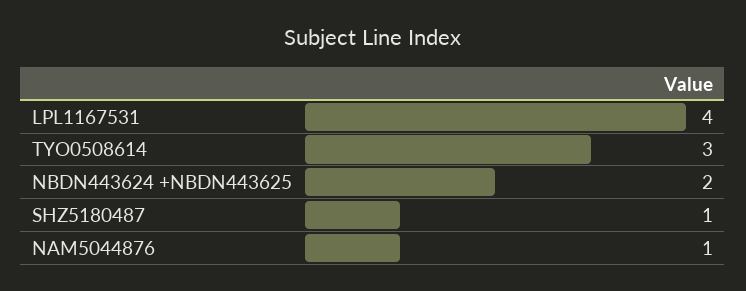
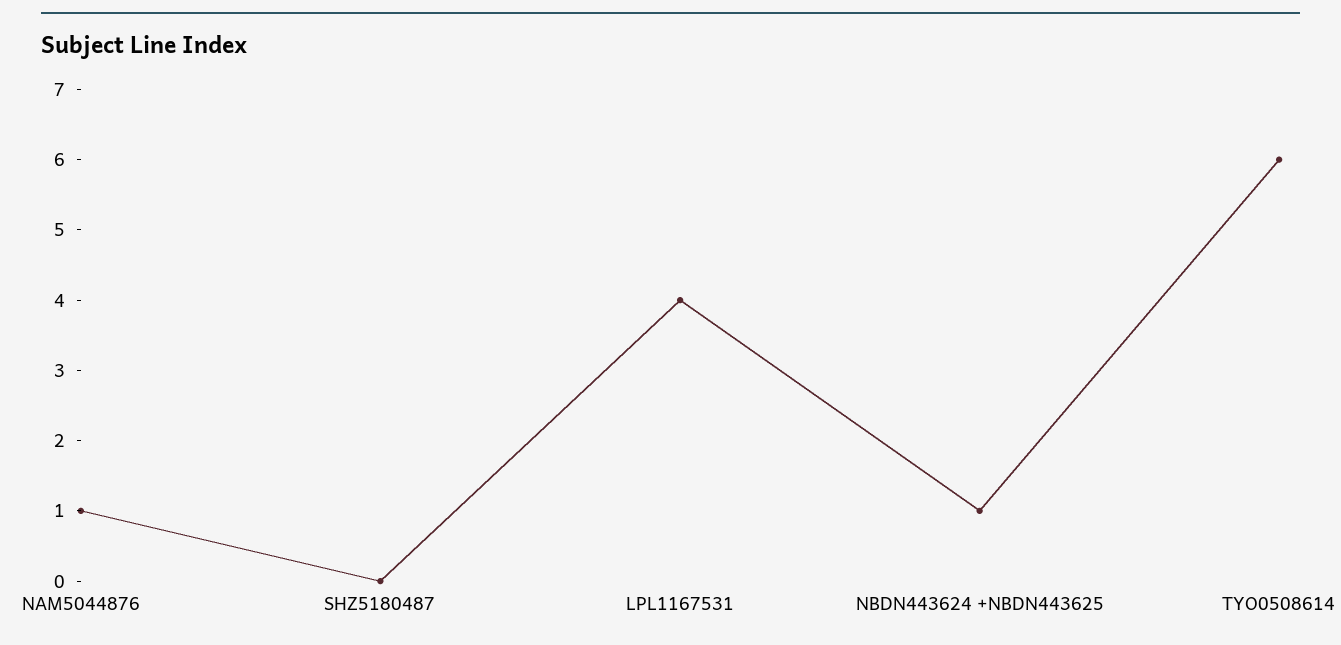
TYO0508614: 3 -> 6
NBDN443624 +NBDN443625: 2 -> 1
SHZ5180487: 1 -> 0

